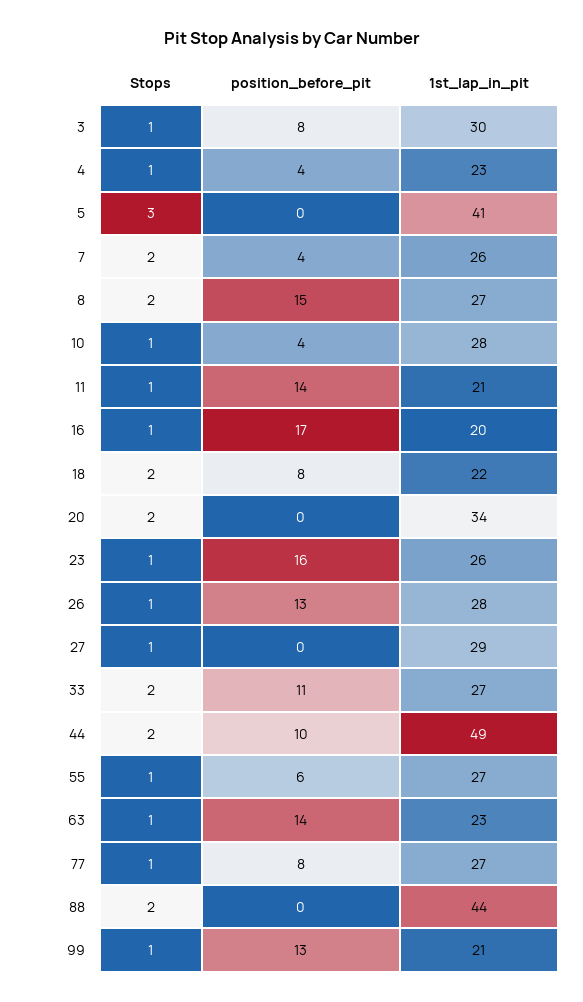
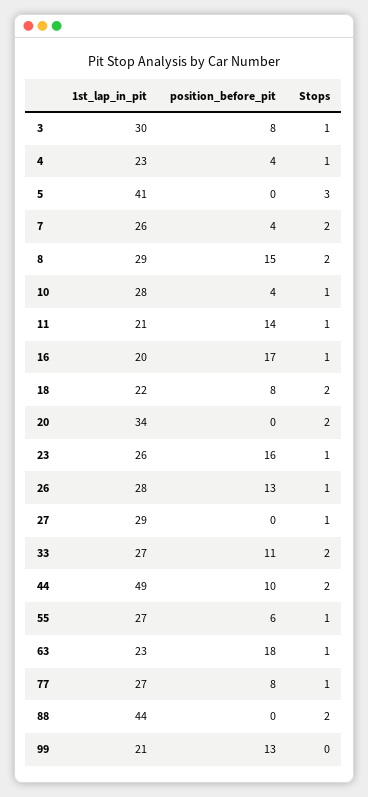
1st_lap_in_pit, 8: 27 -> 29
position_before_pit, 63: 14 -> 18
Stops, 99: 1 -> 0

